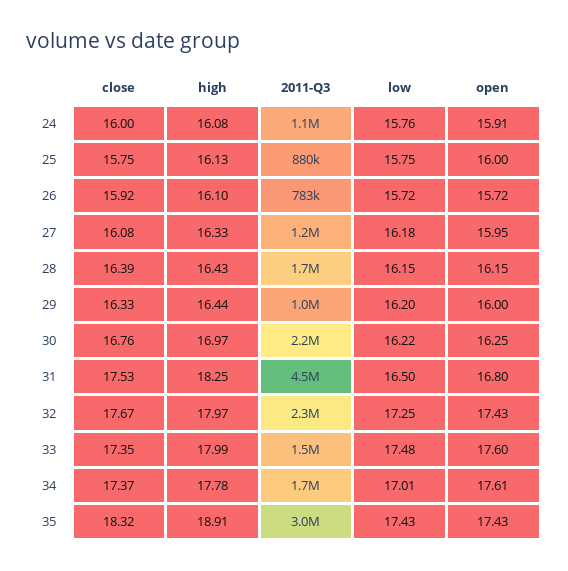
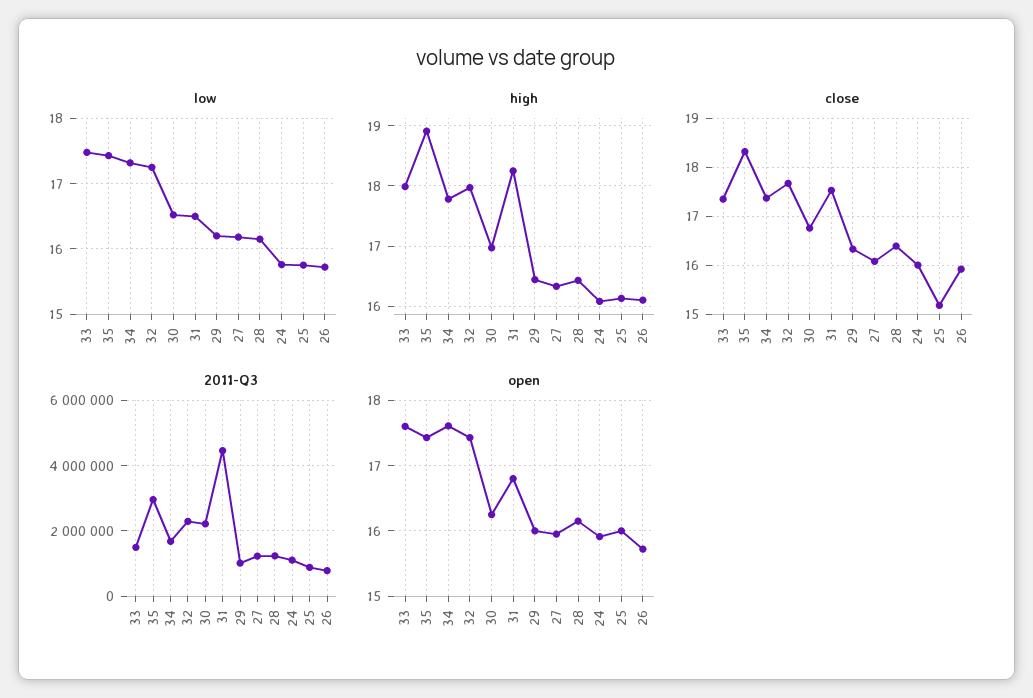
close, 25: 15.75 -> 15.2
2011-Q3, 28: 1700000 -> 1200000
low, 30: 16.22 -> 16.5
low, 34: 17.01 -> 17.3

